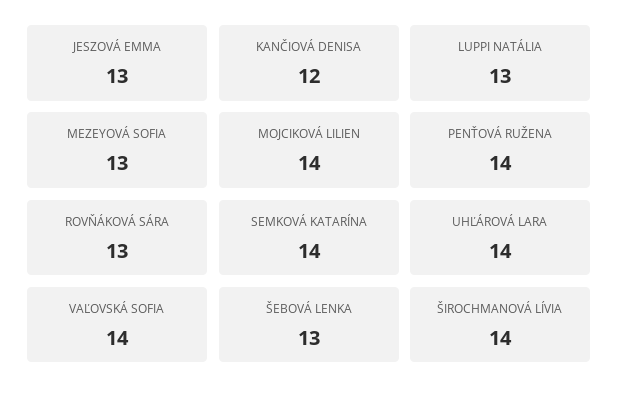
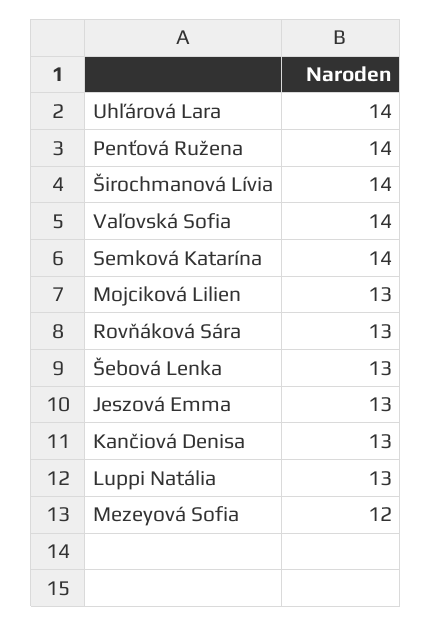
KANČIOVÁ DENISA: 12 -> 13
MEZEYOVÁ SOFIA: 13 -> 12
MOJCIKOVÁ LILIEN: 14 -> 13

